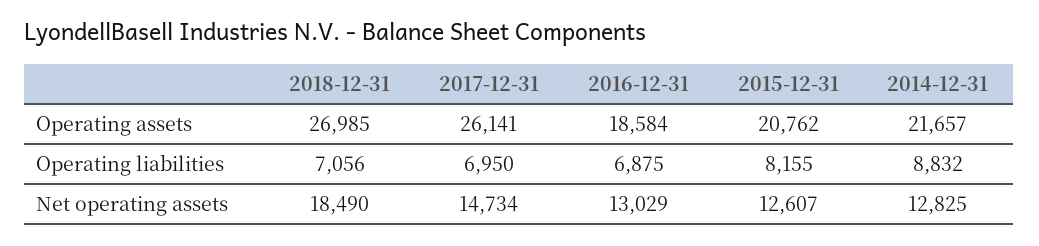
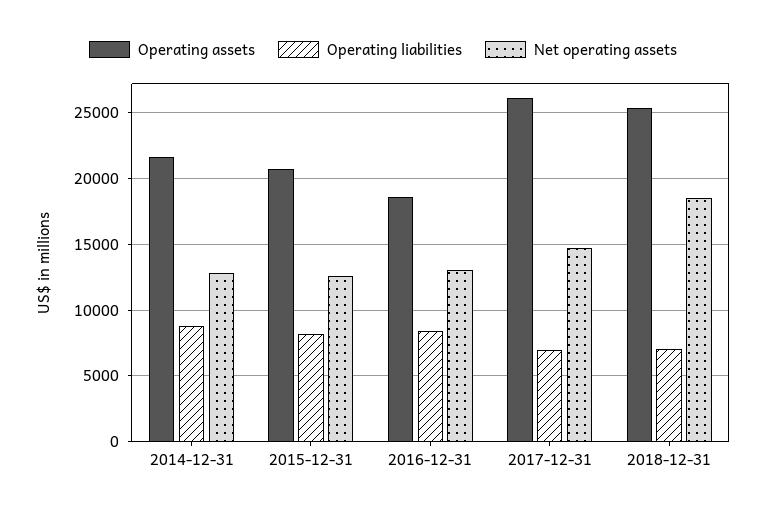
Operating assets, 2018-12-31: 26985 -> 25500
Operating liabilities, 2016-12-31: 6875 -> 8500

